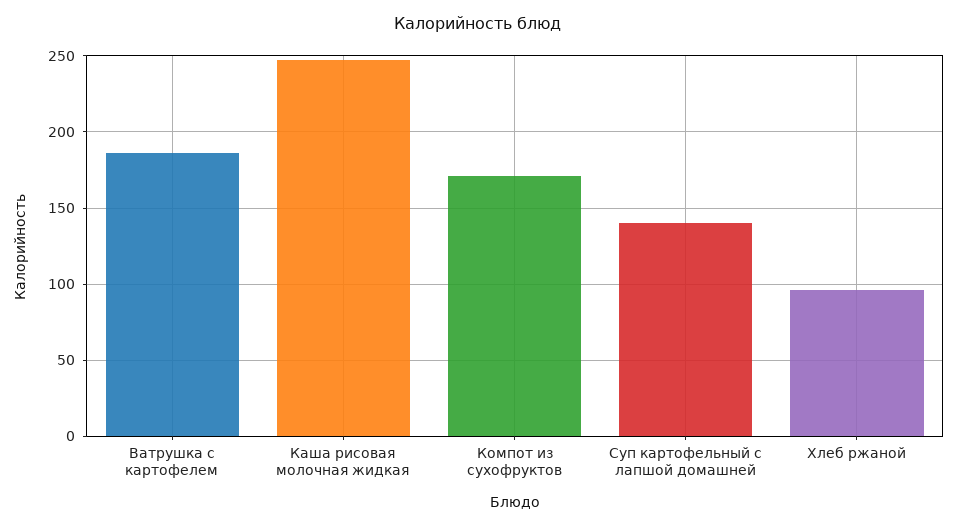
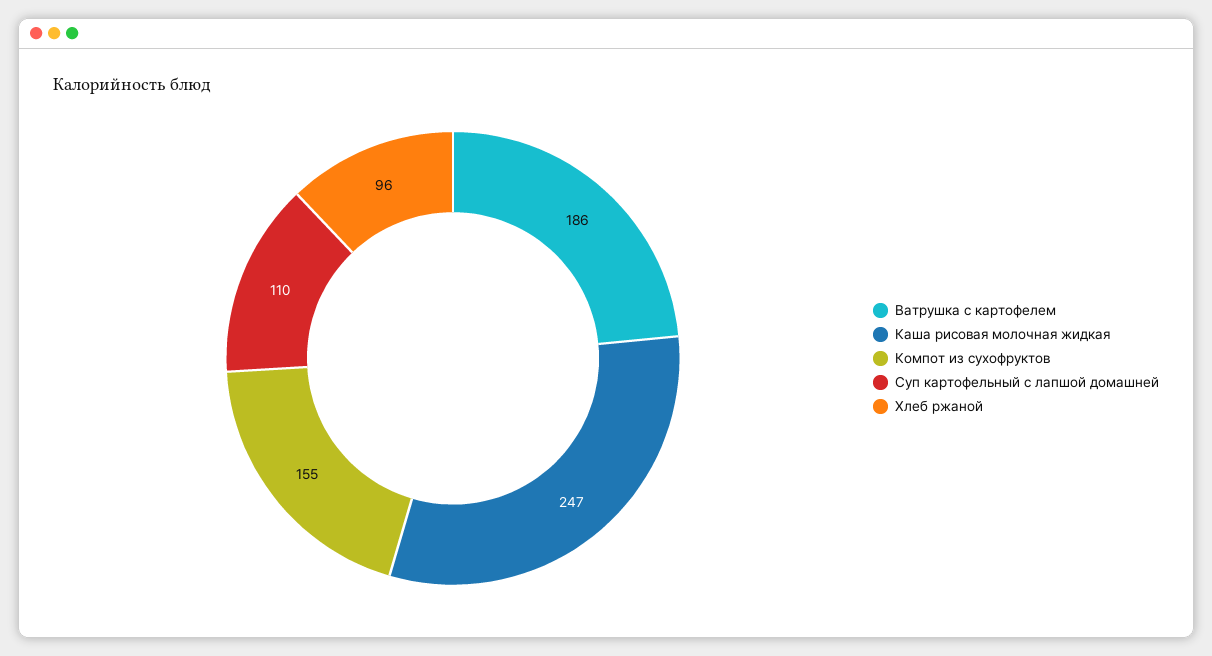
Компот из сухофруктов: 170 -> 155
Суп картофельный с лапшой домашней: 140 -> 110

